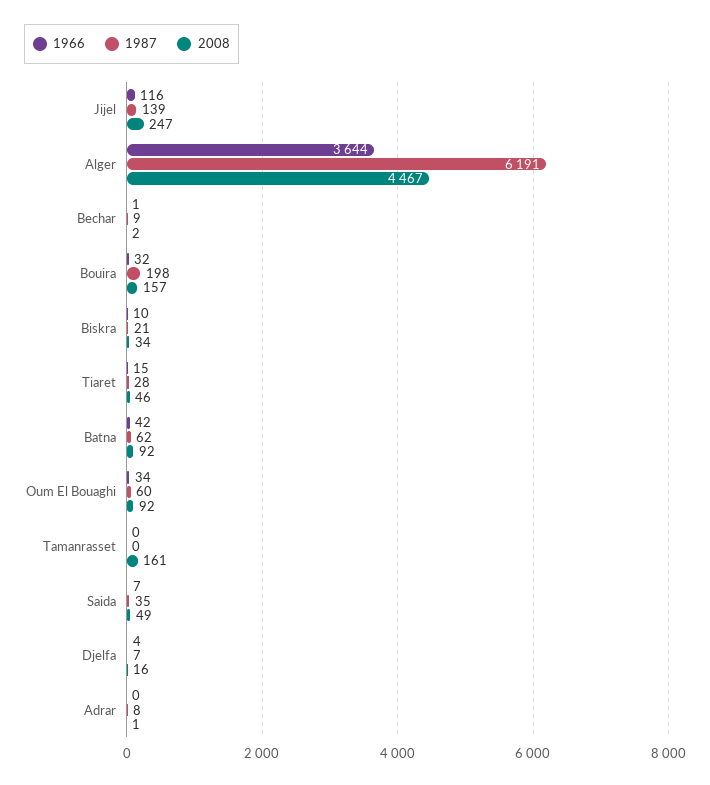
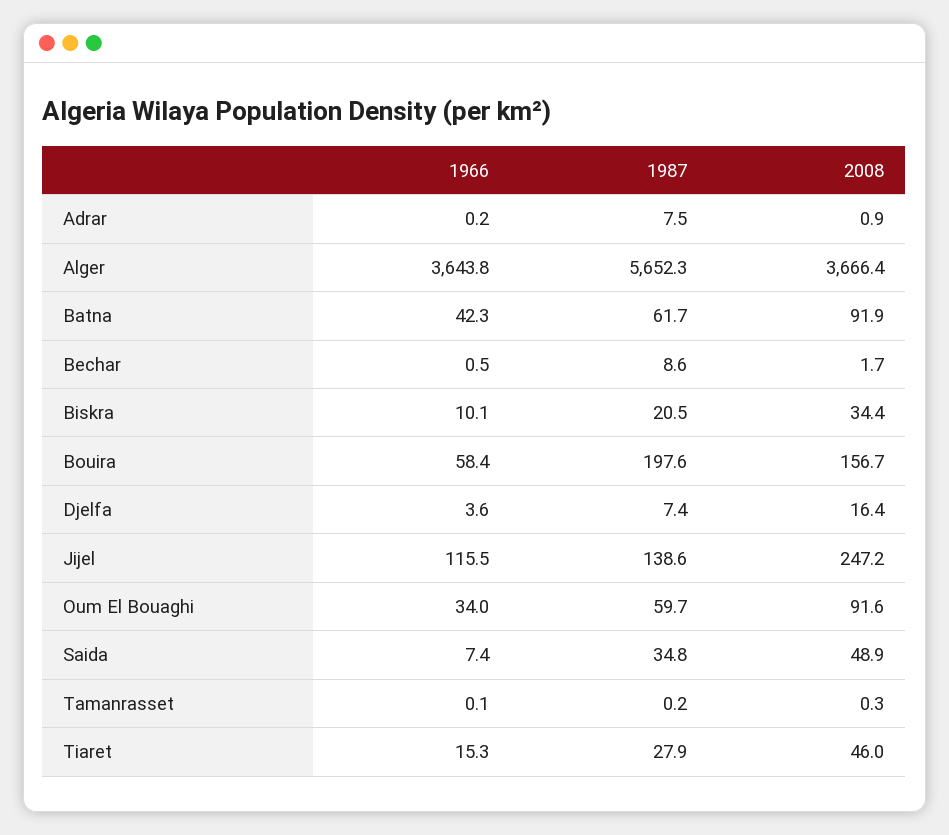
1987, Alger: 6191 -> 5652.3
2008, Alger: 4467 -> 3666.4
1966, Bouira: 32 -> 58.4
2008, Tamanrasset: 161 -> 0.3

